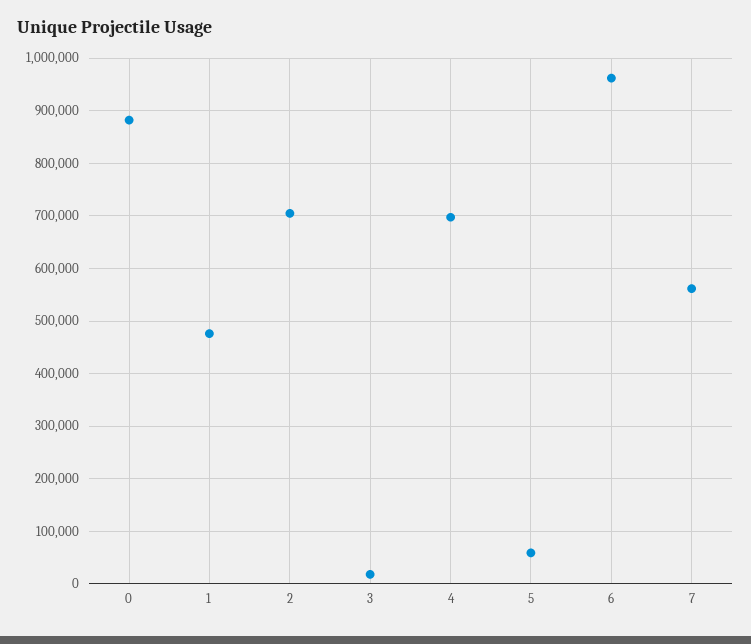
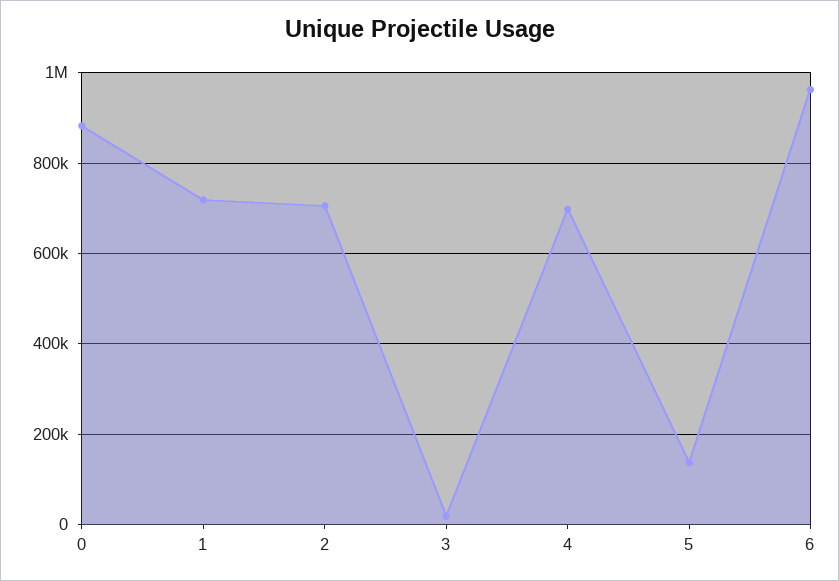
1: 480000 -> 720000
5: 60000 -> 140000
7: 560000 -> none

